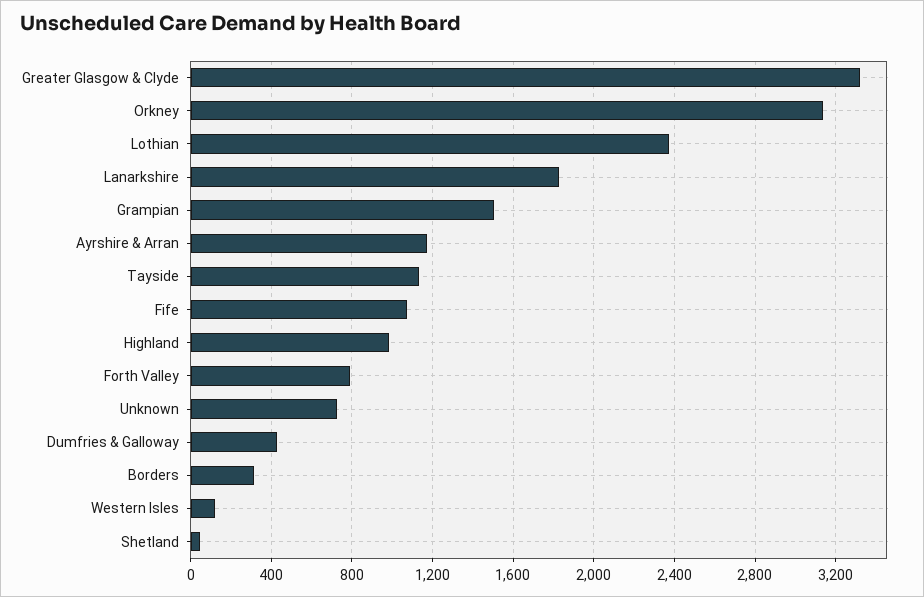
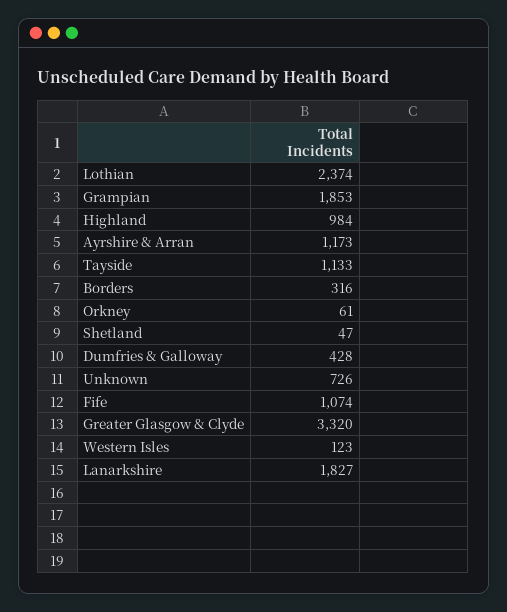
Orkney: 3150 -> 61
Grampian: 1500 -> 1853
Forth Valley: 800 -> none

